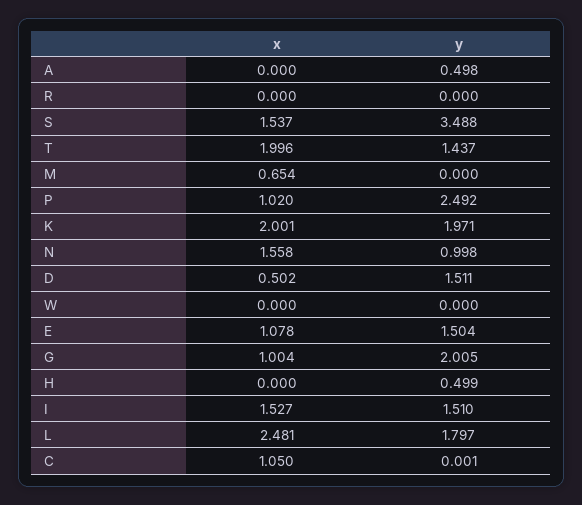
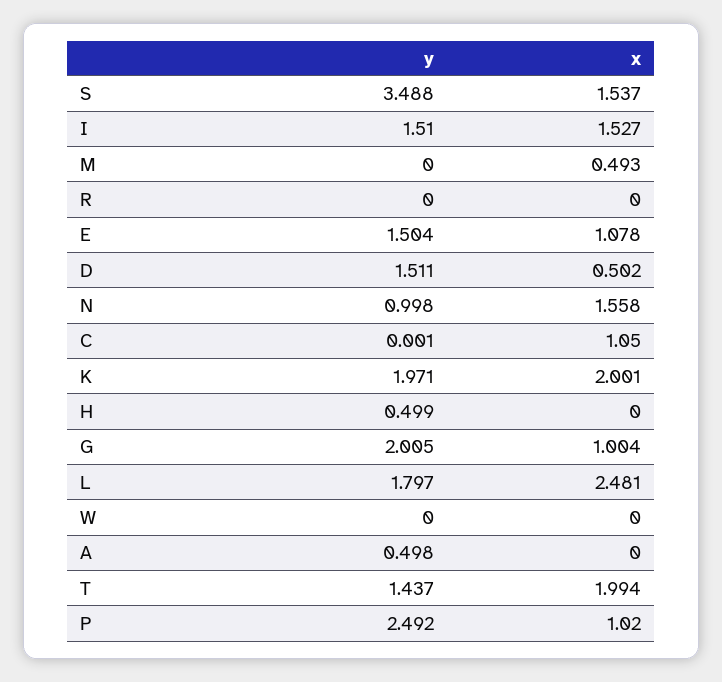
x, T: 1.996 -> 1.994
x, M: 0.654 -> 0.493

